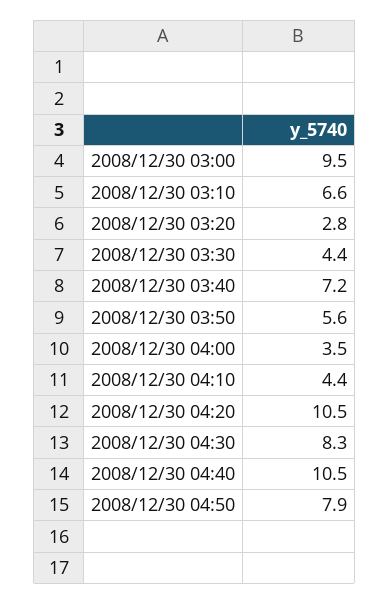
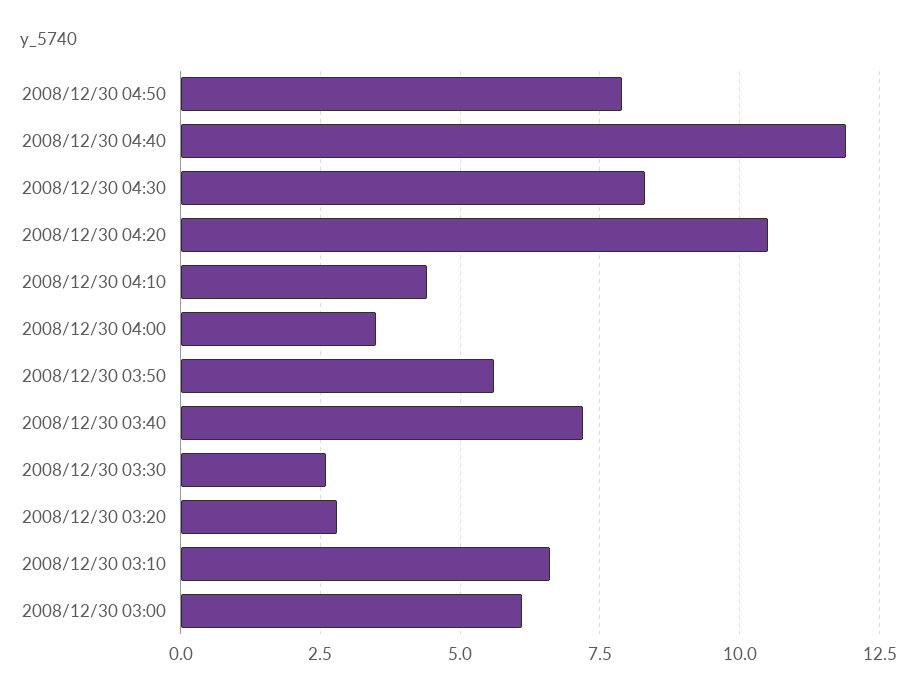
2008/12/30 03:00: 9.5 -> 6
2008/12/30 03:30: 4.4 -> 2.5
2008/12/30 04:40: 10.5 -> 12

